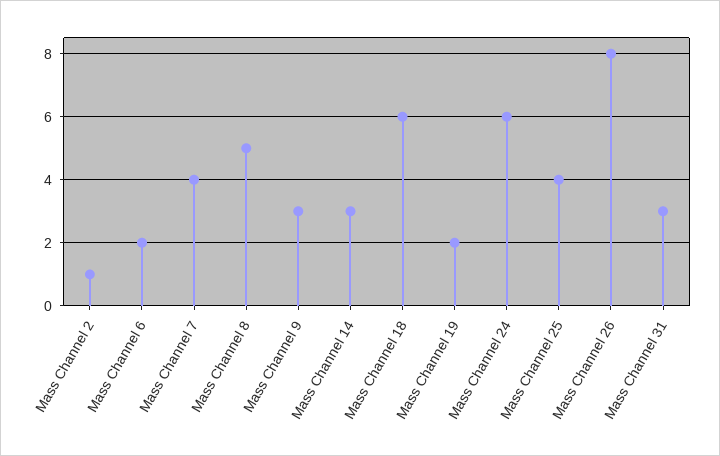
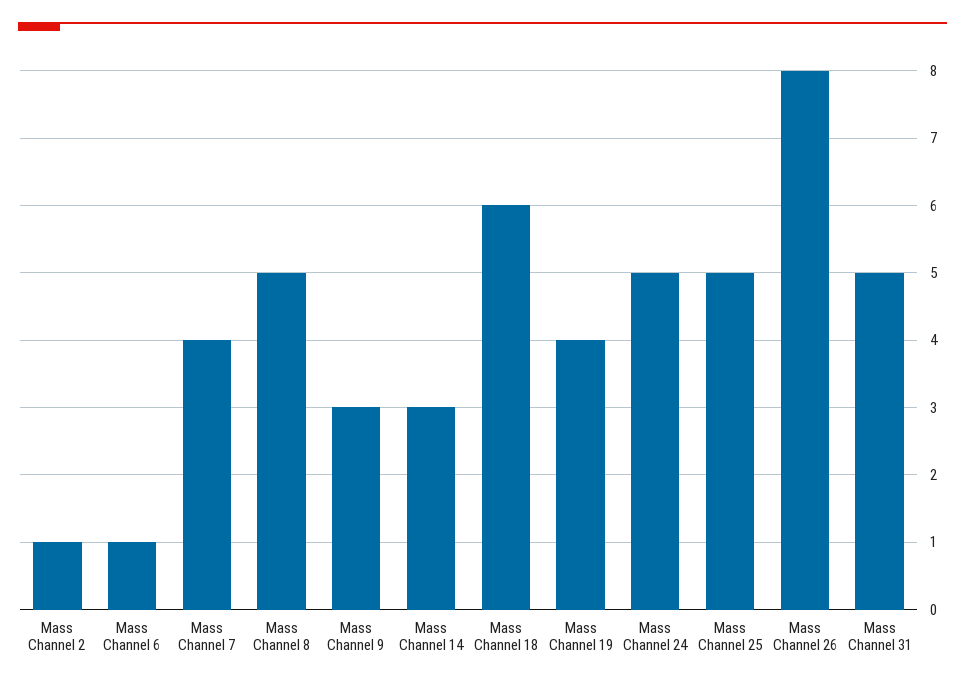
Mass Channel 6: 2 -> 1
Mass Channel 19: 2 -> 4
Mass Channel 24: 6 -> 5
Mass Channel 25: 4 -> 5
Mass Channel 31: 3 -> 5

